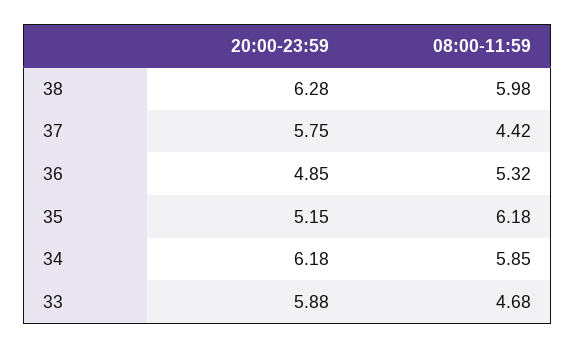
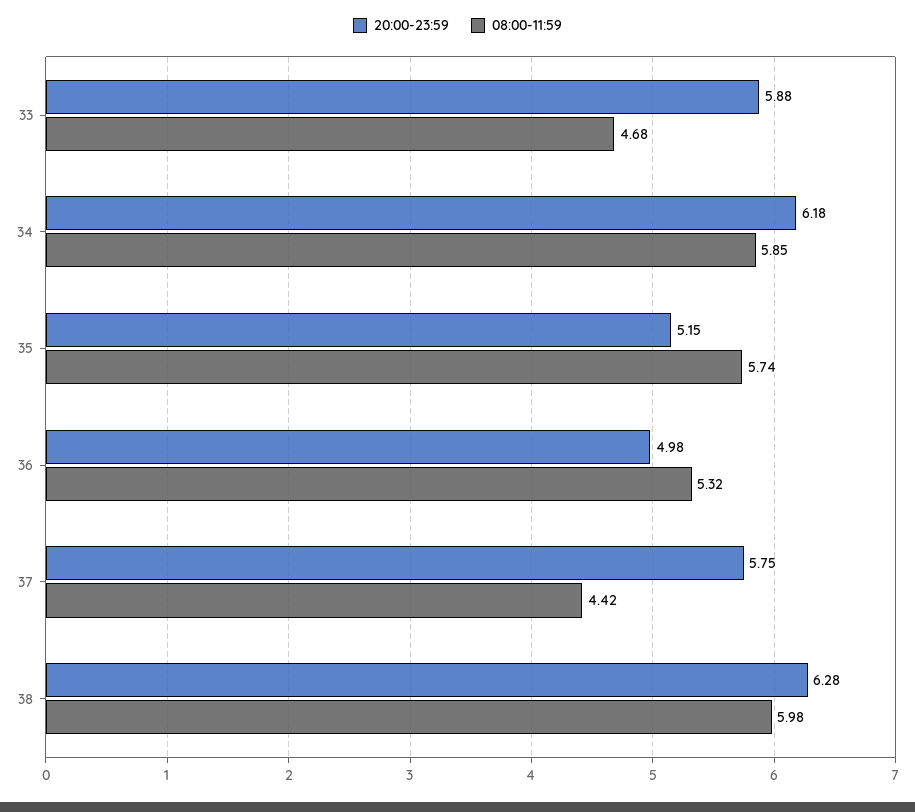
20:00-23:59, 36: 4.85 -> 4.98
08:00-11:59, 35: 6.18 -> 5.74

